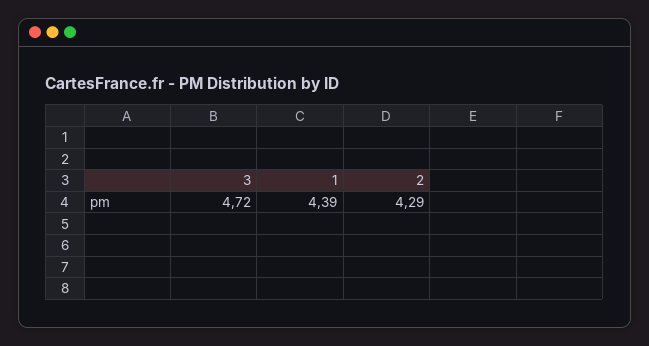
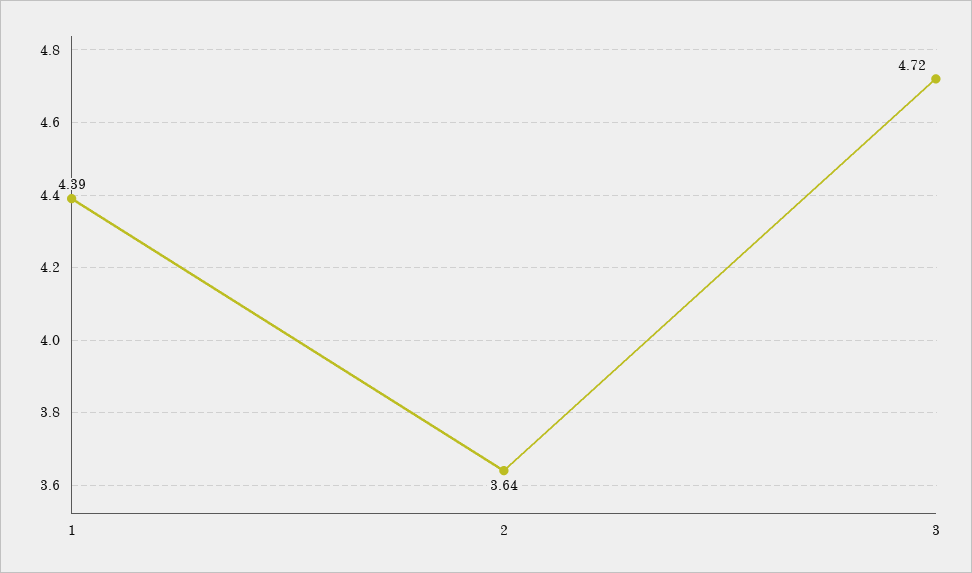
2: 4.29 -> 3.64

